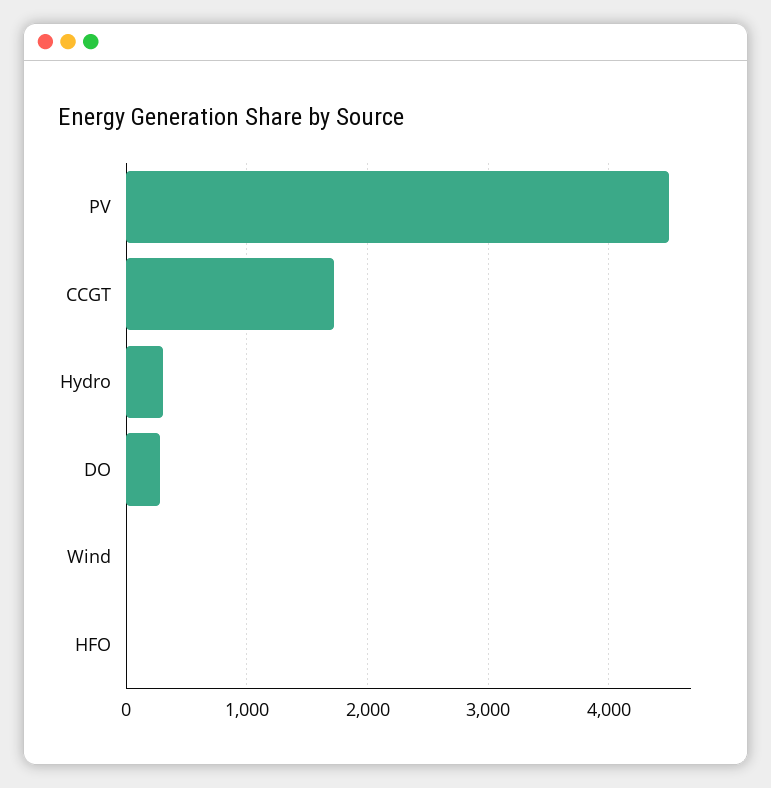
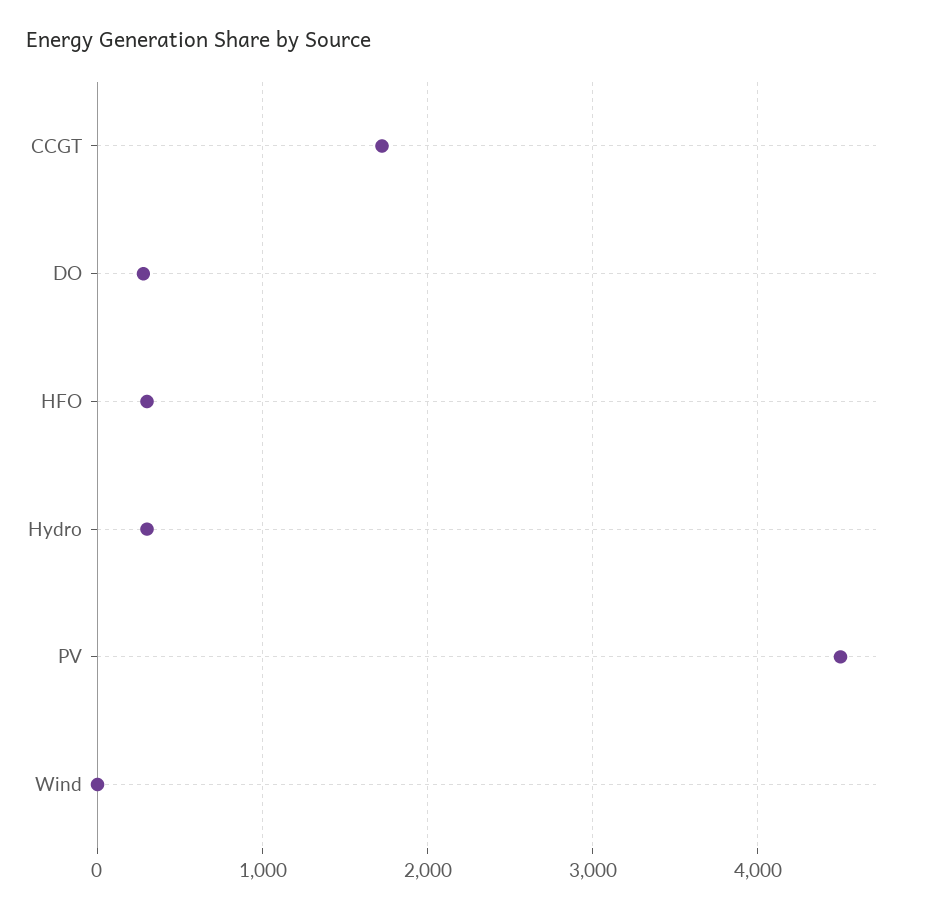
HFO: 0 -> 300

